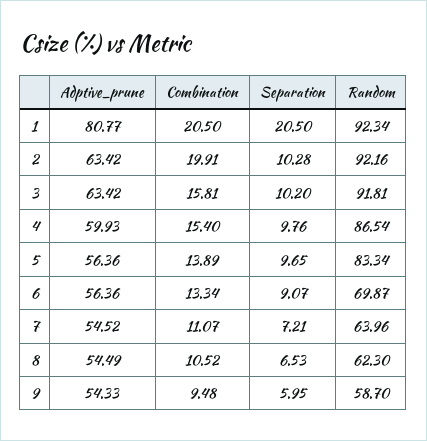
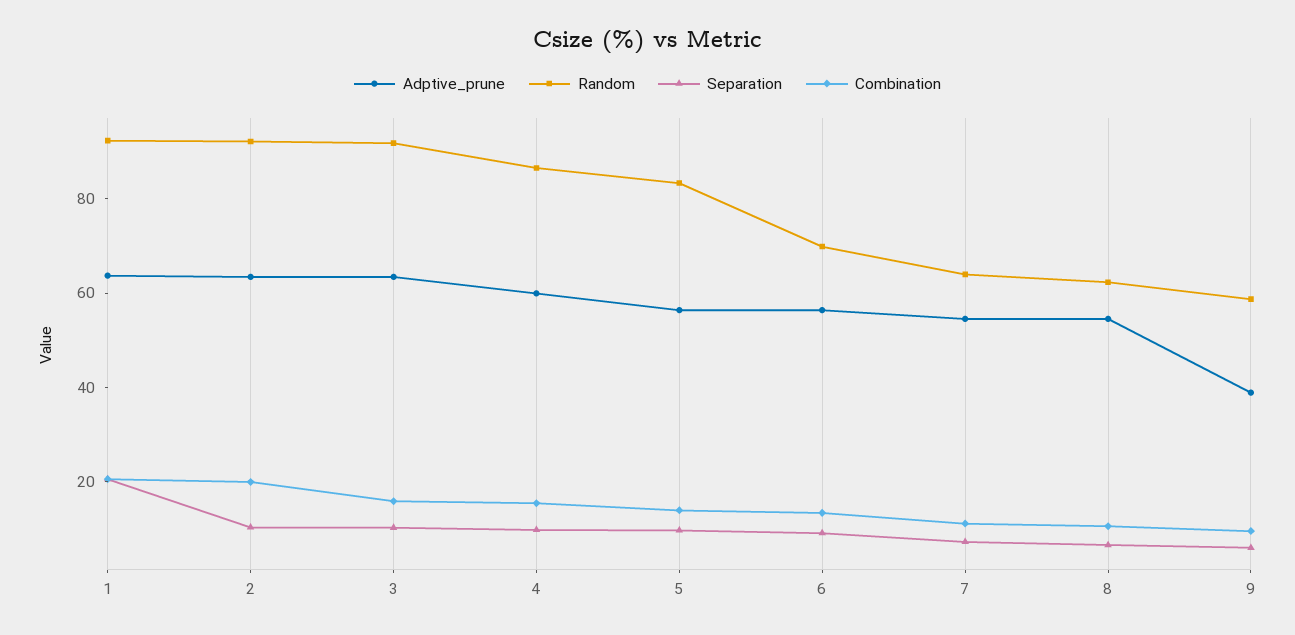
Adptive_prune, 1: 80.77 -> 65
Adptive_prune, 9: 54.33 -> 40

